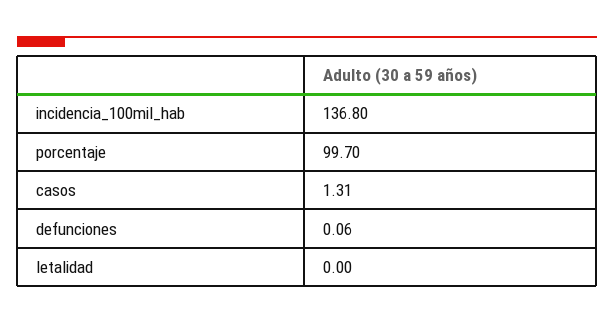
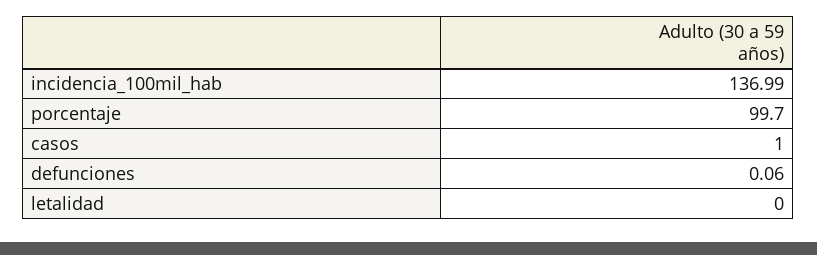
incidencia_100mil_hab: 136.8 -> 136.99
casos: 1.31 -> 1

